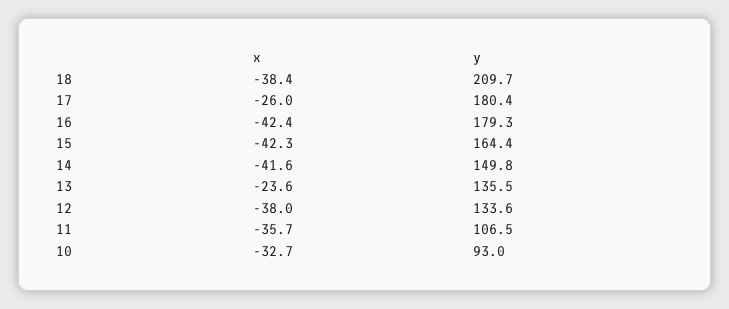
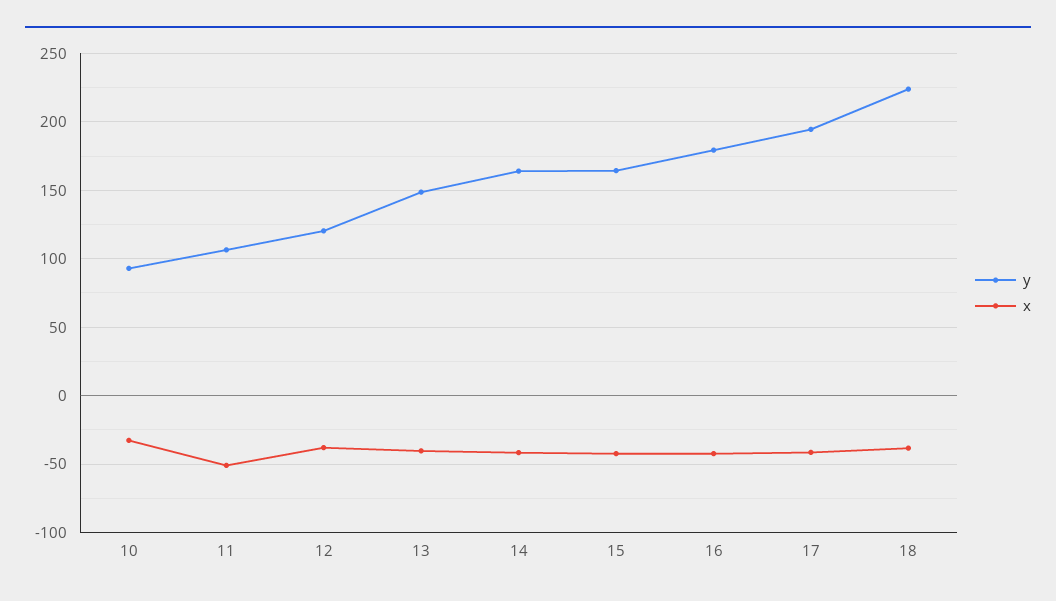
y, 18: 209.7 -> 225
x, 17: -26 -> -40
y, 17: 180.4 -> 195
y, 14: 149.8 -> 165
x, 13: -23.6 -> -40
y, 13: 135.5 -> 150
y, 12: 133.6 -> 120
x, 11: -35.7 -> -50

